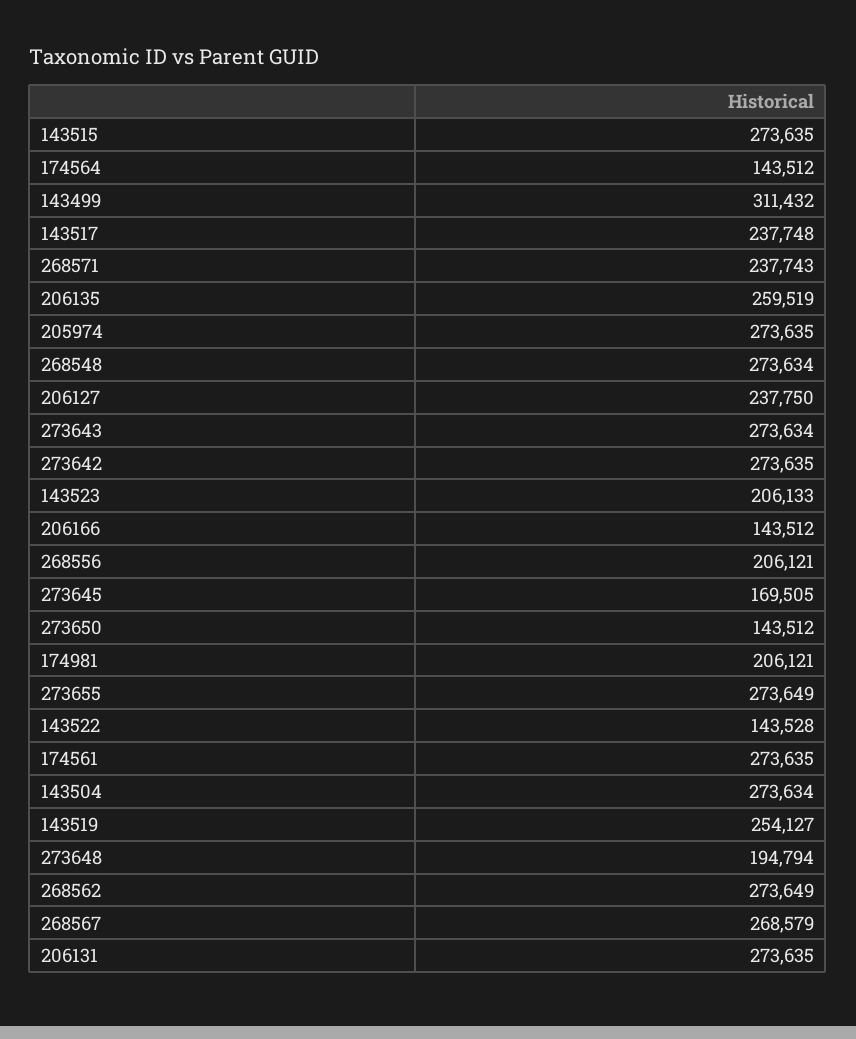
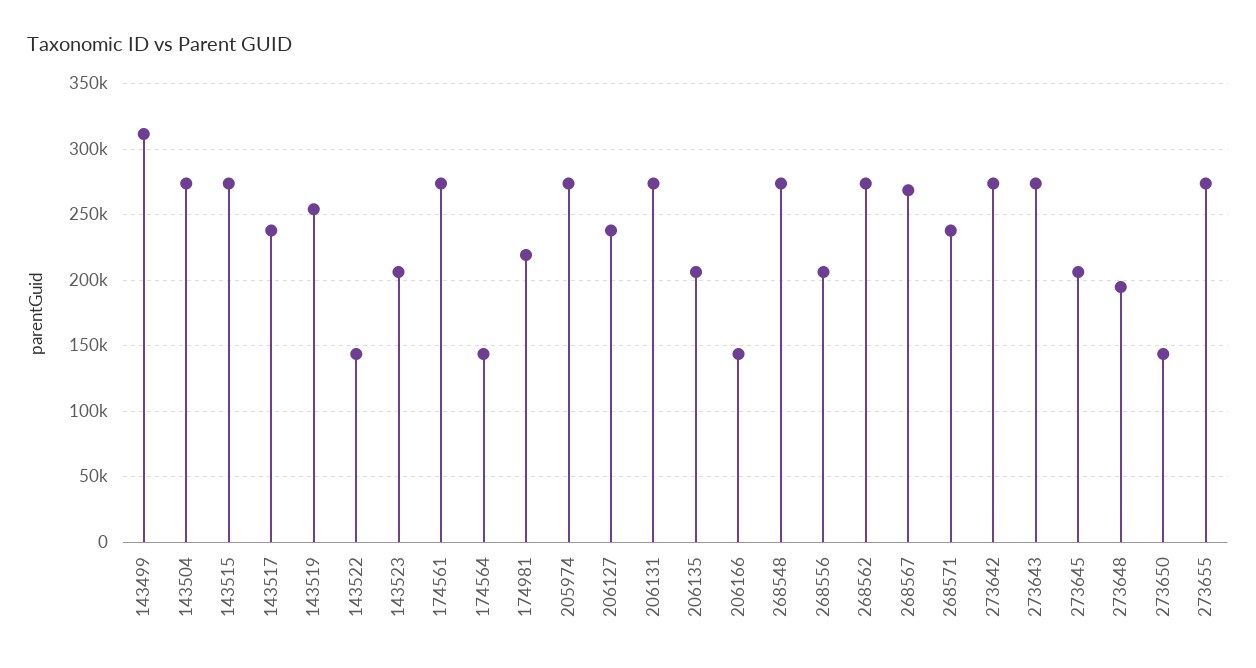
206135: 259519 -> 205000
273645: 169505 -> 205000
174981: 206121 -> 220000

